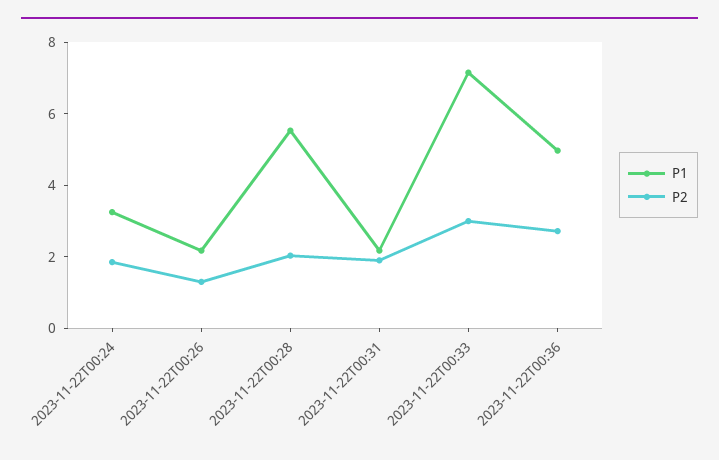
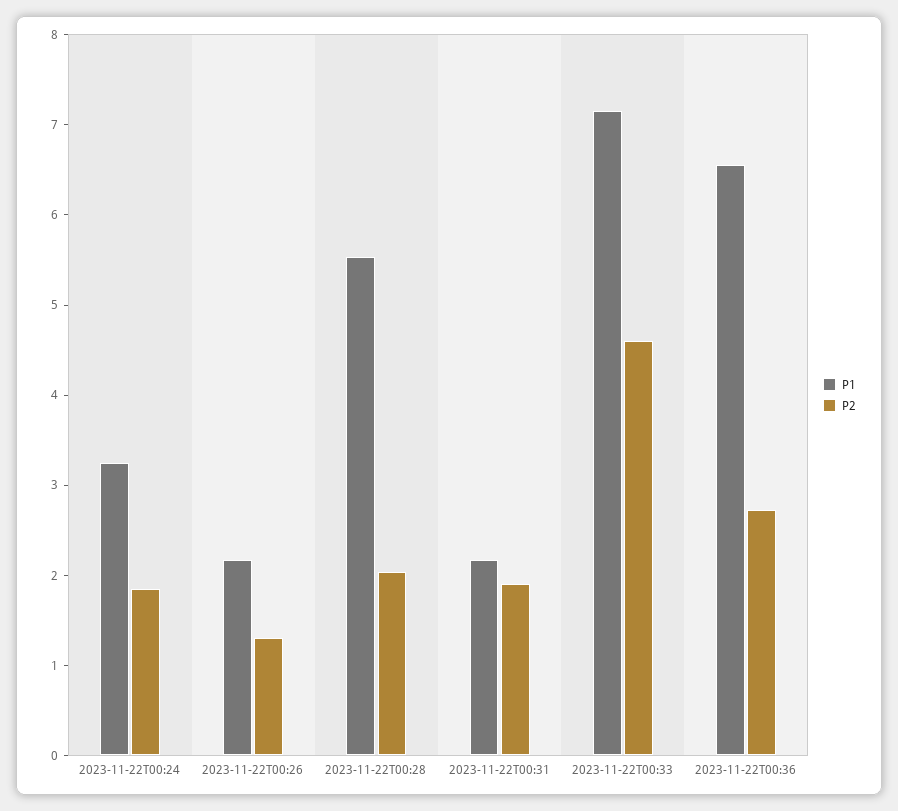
P2, 2023-11-22T00:33: 3 -> 4.6
P1, 2023-11-22T00:36: 5 -> 6.6

